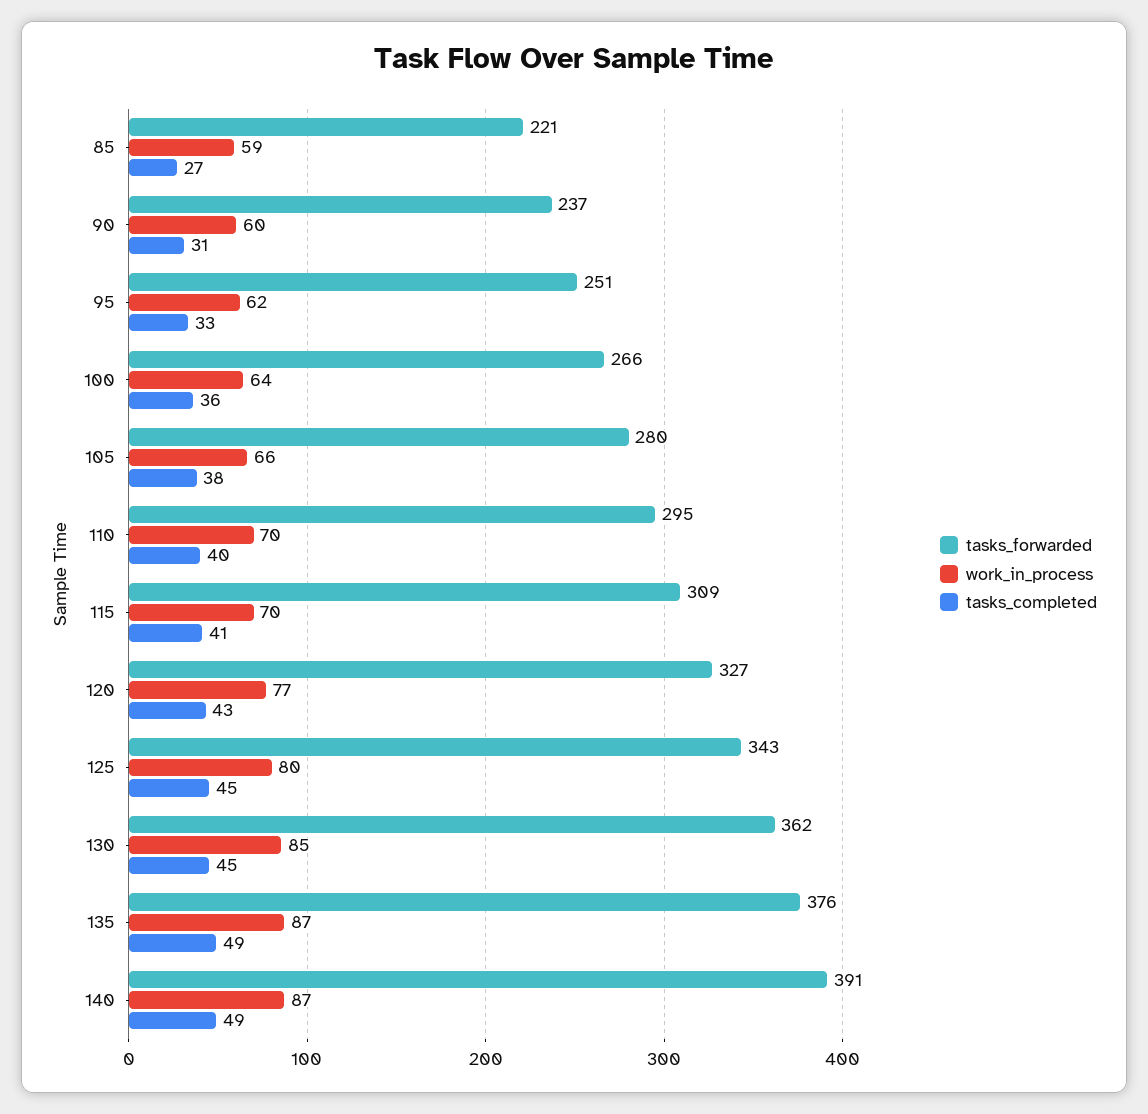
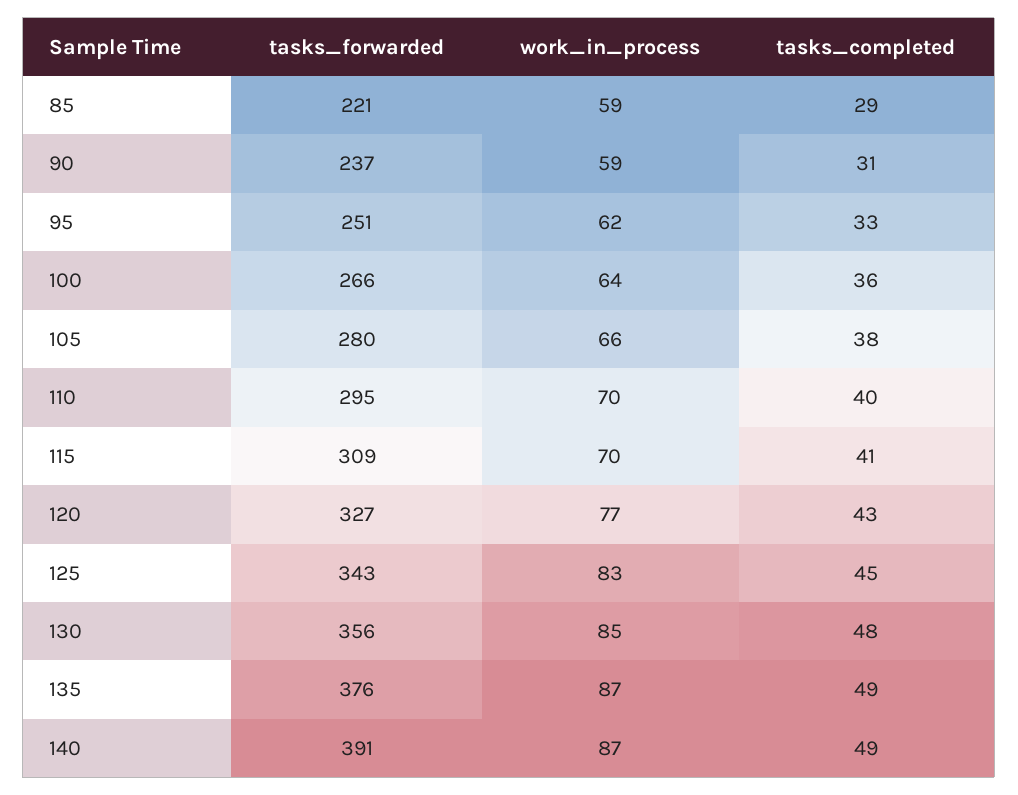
tasks_completed, 85: 27 -> 29
work_in_process, 90: 60 -> 59
work_in_process, 125: 80 -> 83
tasks_forwarded, 130: 362 -> 356
tasks_completed, 130: 45 -> 48

